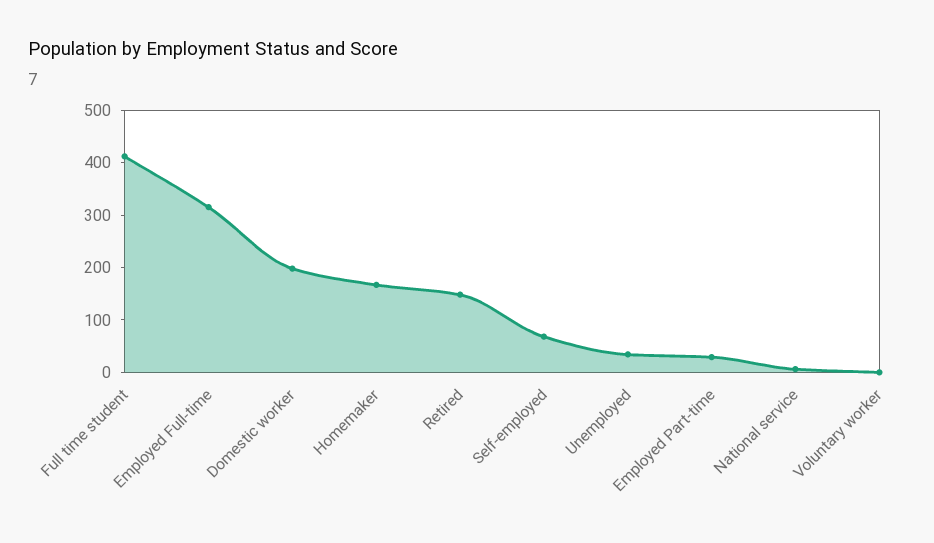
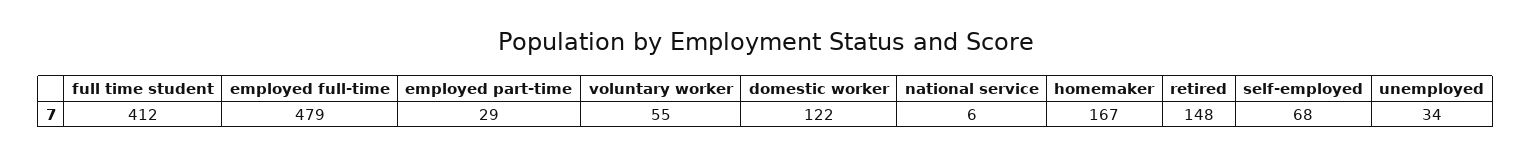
Employed Full-time: 320 -> 479
Domestic worker: 200 -> 122
Voluntary worker: 0 -> 55

